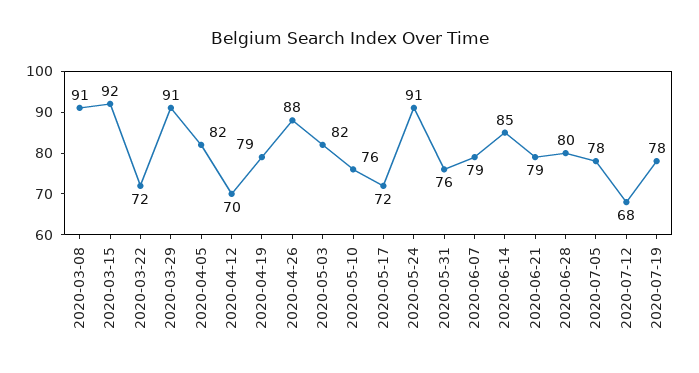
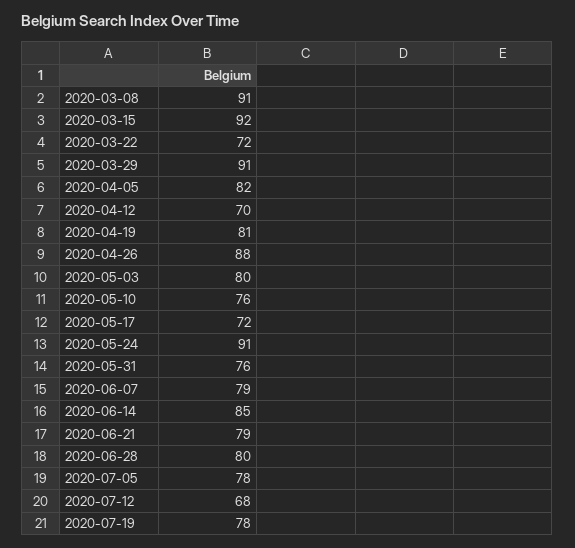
2020-04-19: 79 -> 81
2020-05-03: 82 -> 80

